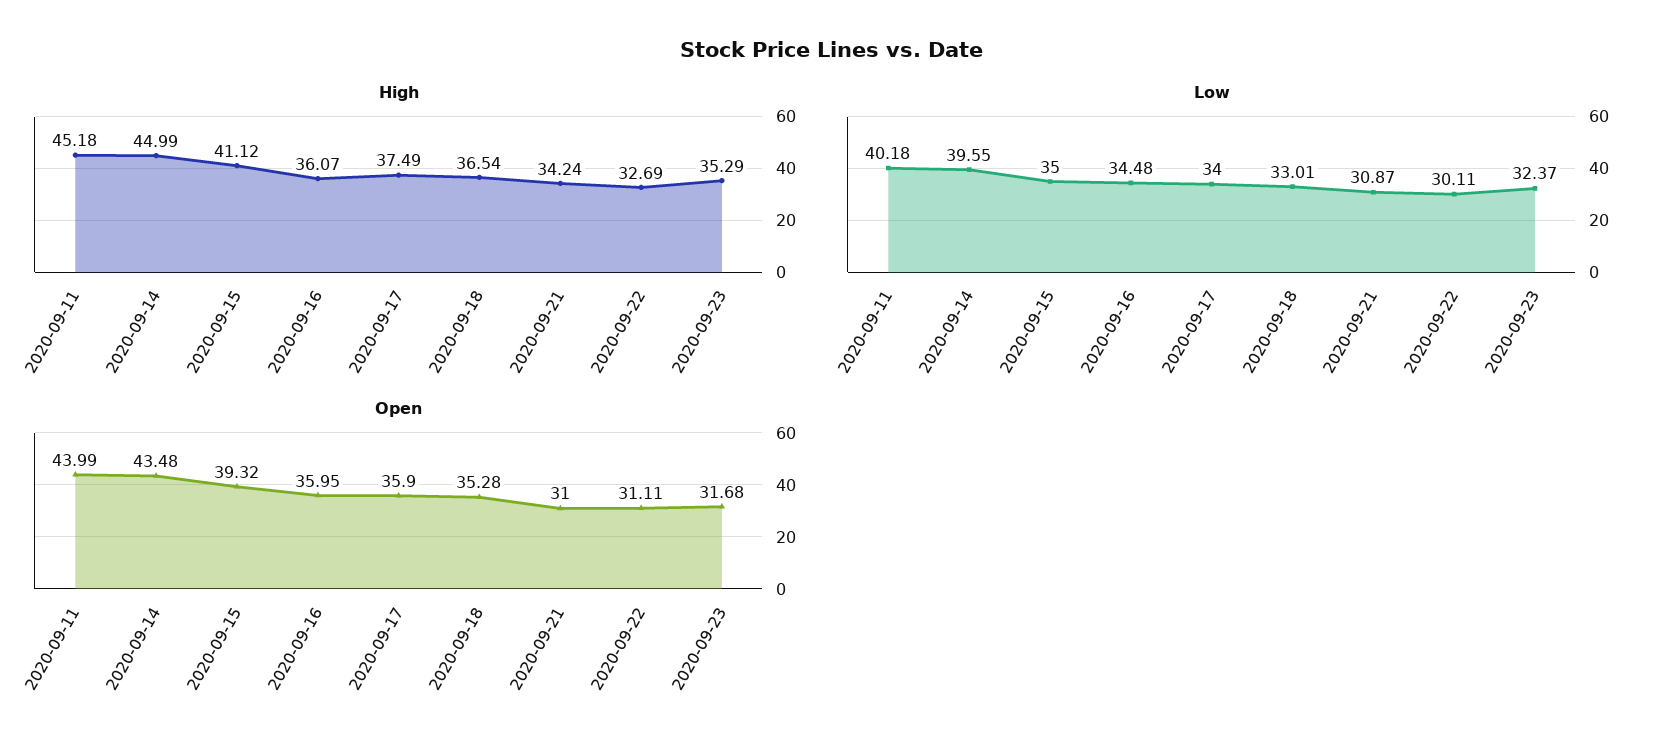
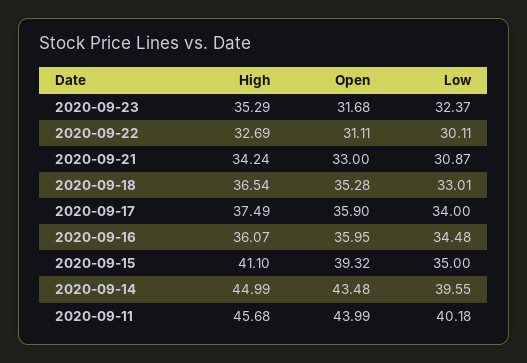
High, 2020-09-11: 45.18 -> 45.68
High, 2020-09-15: 41.12 -> 41.1
Open, 2020-09-21: 31 -> 33

